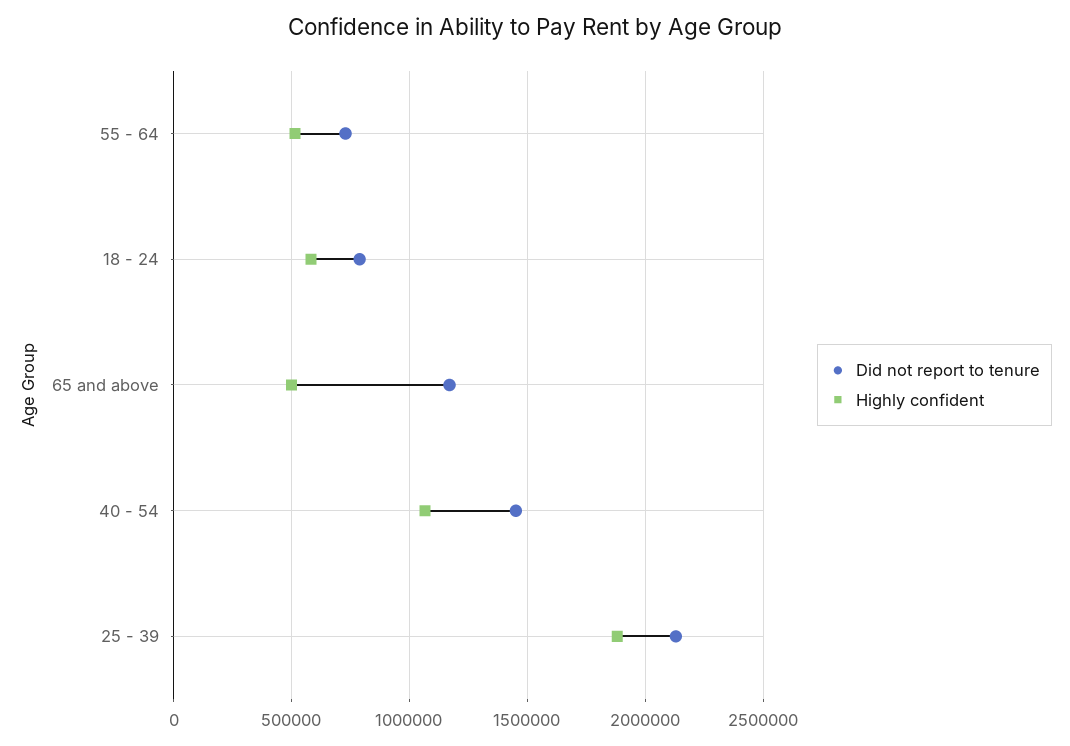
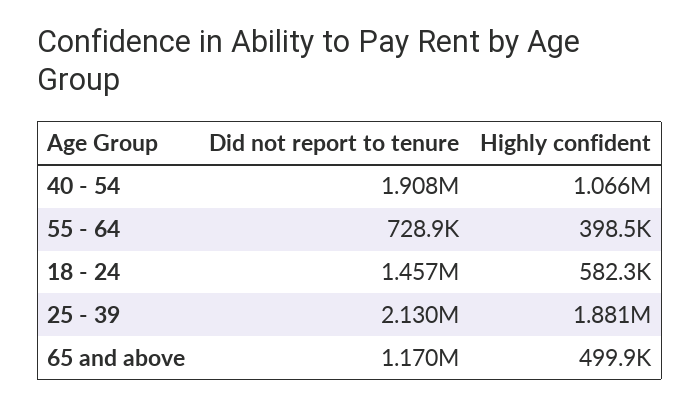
Highly confident, 55 - 64: 500000 -> 398500
Did not report to tenure, 18 - 24: 800000 -> 1457000
Did not report to tenure, 40 - 54: 1450000 -> 1908000

